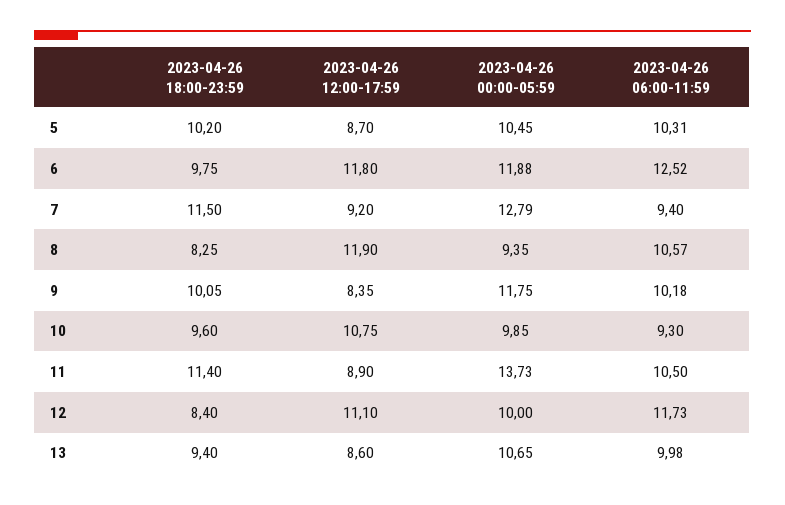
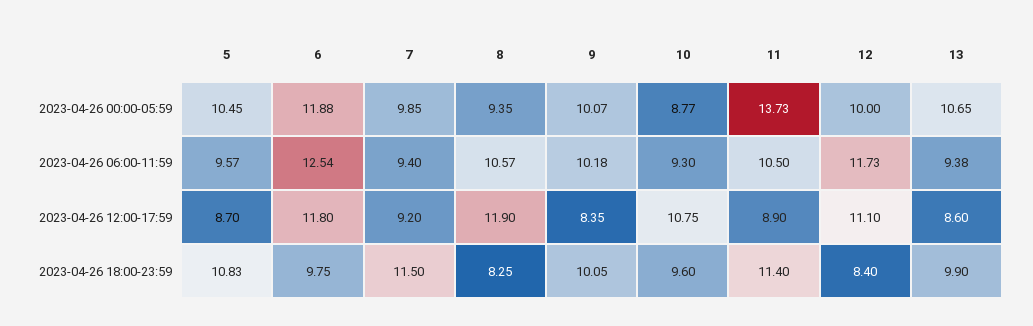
2023-04-26 18:00-23:59, 5: 10.2 -> 10.83
2023-04-26 06:00-11:59, 5: 10.31 -> 9.57
2023-04-26 06:00-11:59, 6: 12.52 -> 12.54
2023-04-26 00:00-05:59, 7: 12.79 -> 9.85
2023-04-26 00:00-05:59, 9: 11.75 -> 10.07
2023-04-26 00:00-05:59, 10: 9.85 -> 8.77
2023-04-26 18:00-23:59, 13: 9.4 -> 9.9
2023-04-26 06:00-11:59, 13: 9.98 -> 9.38

